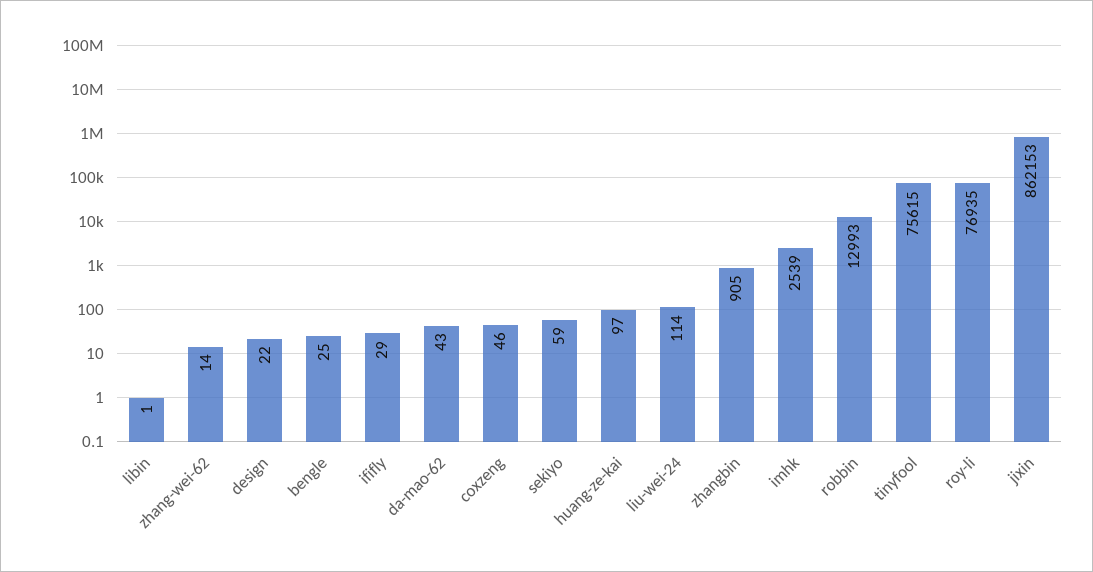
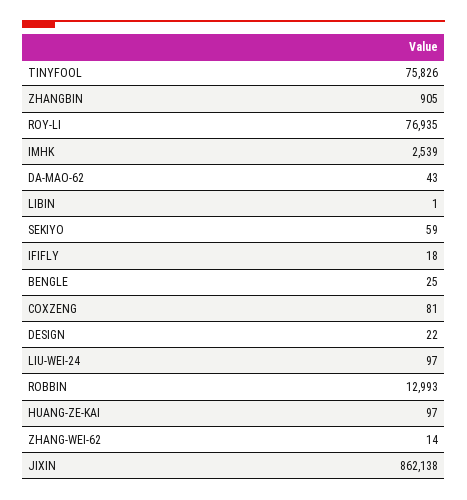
ififly: 29 -> 18
coxzeng: 46 -> 81
liu-wei-24: 114 -> 97
tinyfool: 75615 -> 75826
jixin: 862153 -> 862138

